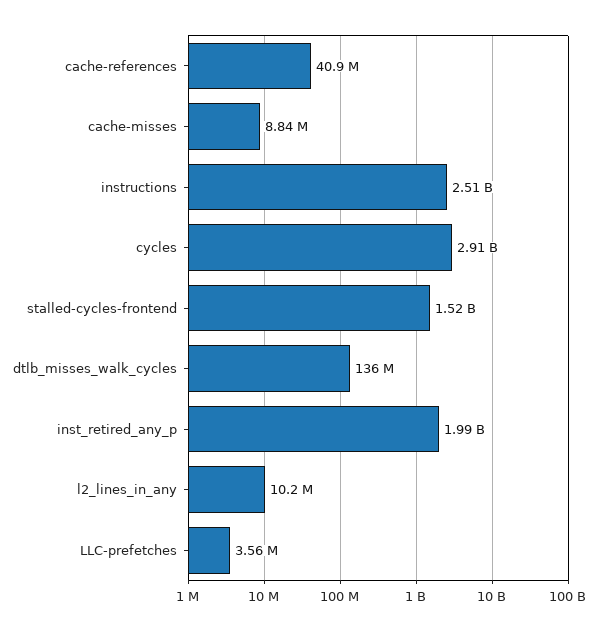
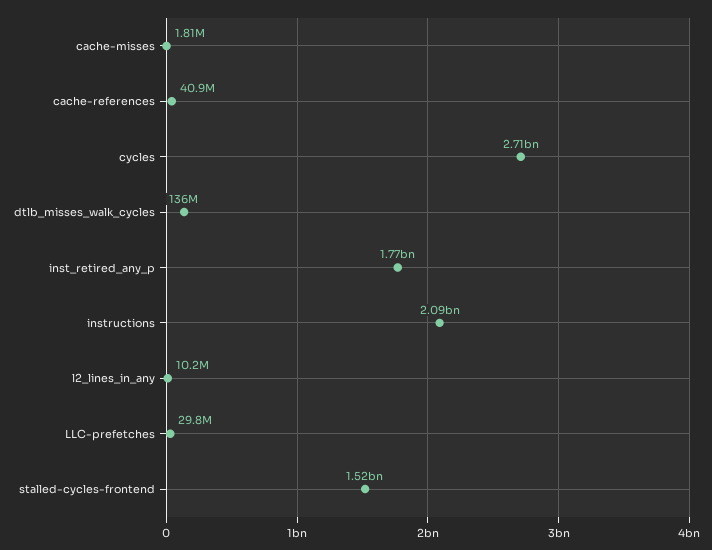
cache-misses: 8840000 -> 1810000
instructions: 2510000000 -> 2090000000
cycles: 2910000000 -> 2710000000
inst_retired_any_p: 1990000000 -> 1770000000
LLC-prefetches: 3560000 -> 29800000

